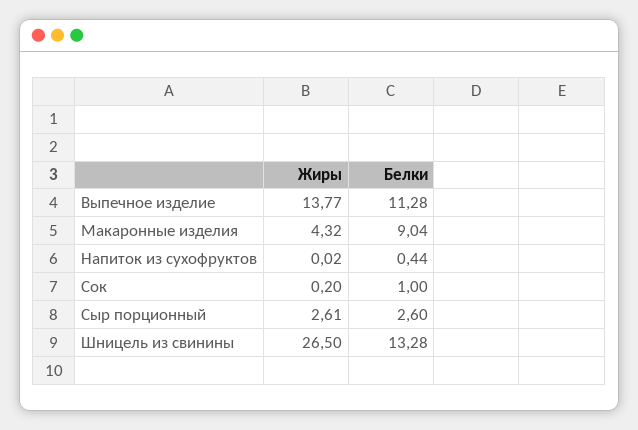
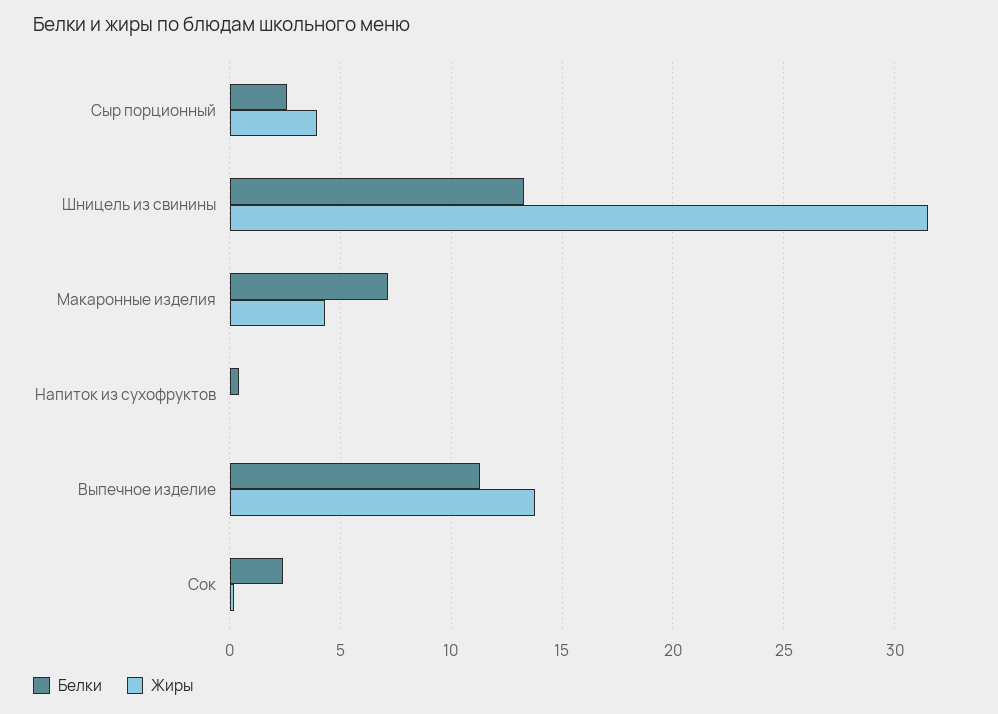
Белки, Макаронные изделия: 9.04 -> 7
Белки, Сок: 1 -> 2.5
Жиры, Сыр порционный: 2.61 -> 4
Жиры, Шницель из свинины: 26.5 -> 31.5

